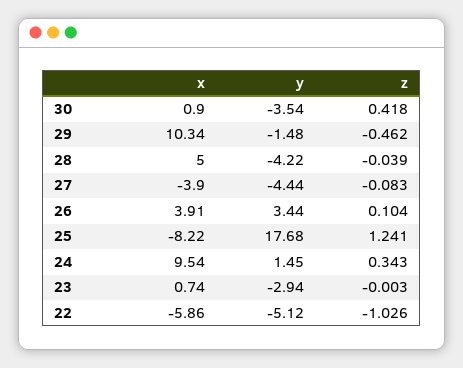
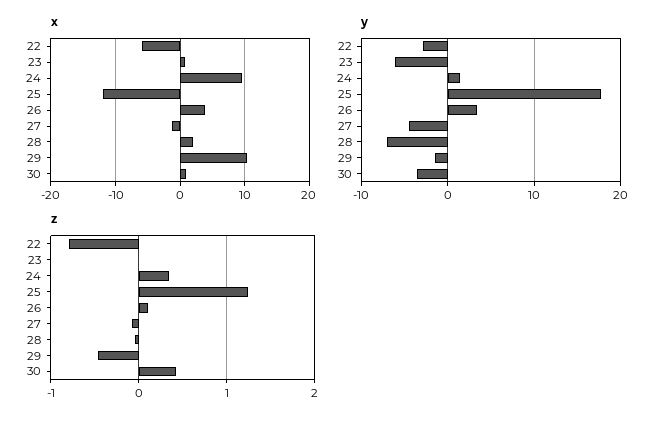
x, 28: 5 -> 2
y, 28: -4.22 -> -7
x, 27: -3.9 -> -1
x, 25: -8.22 -> -12
y, 23: -2.94 -> -6
y, 22: -5.12 -> -3
z, 22: -1.026 -> -0.8

